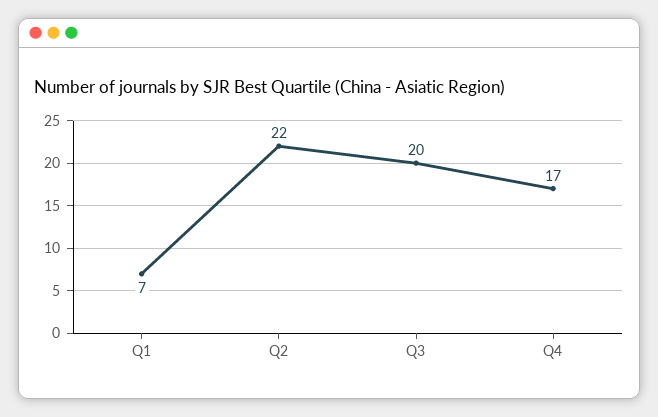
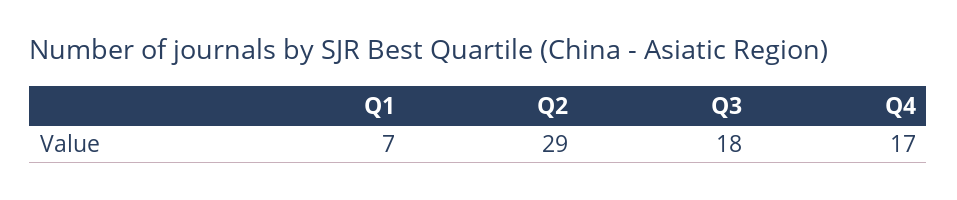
Q2: 22 -> 29
Q3: 20 -> 18

